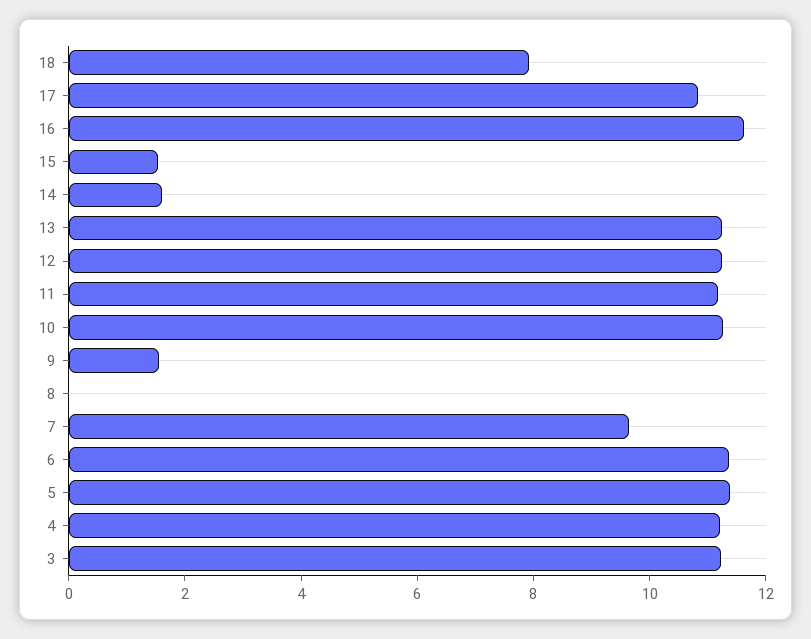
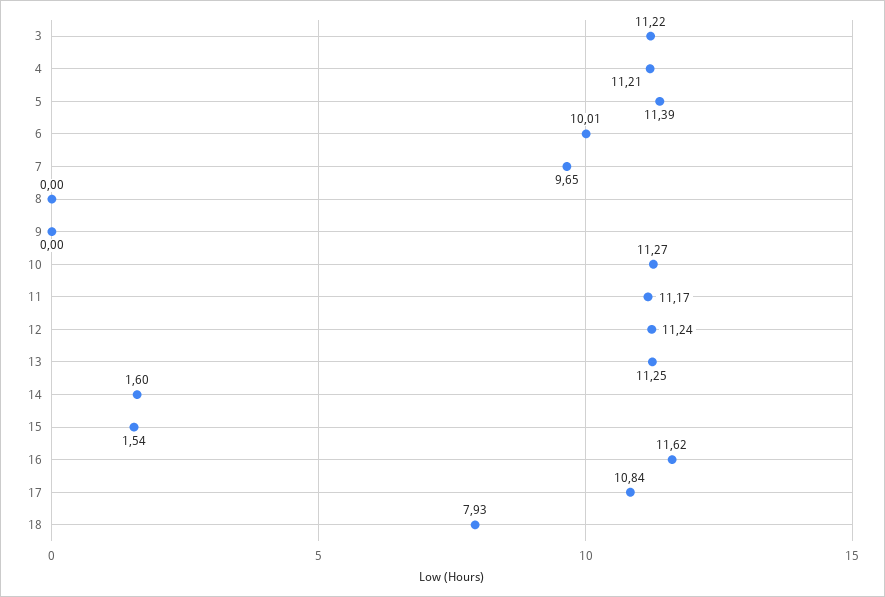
9: 1.5 -> 0
6: 11.5 -> 10.01

